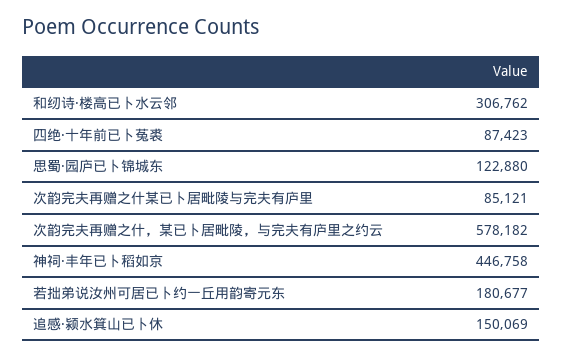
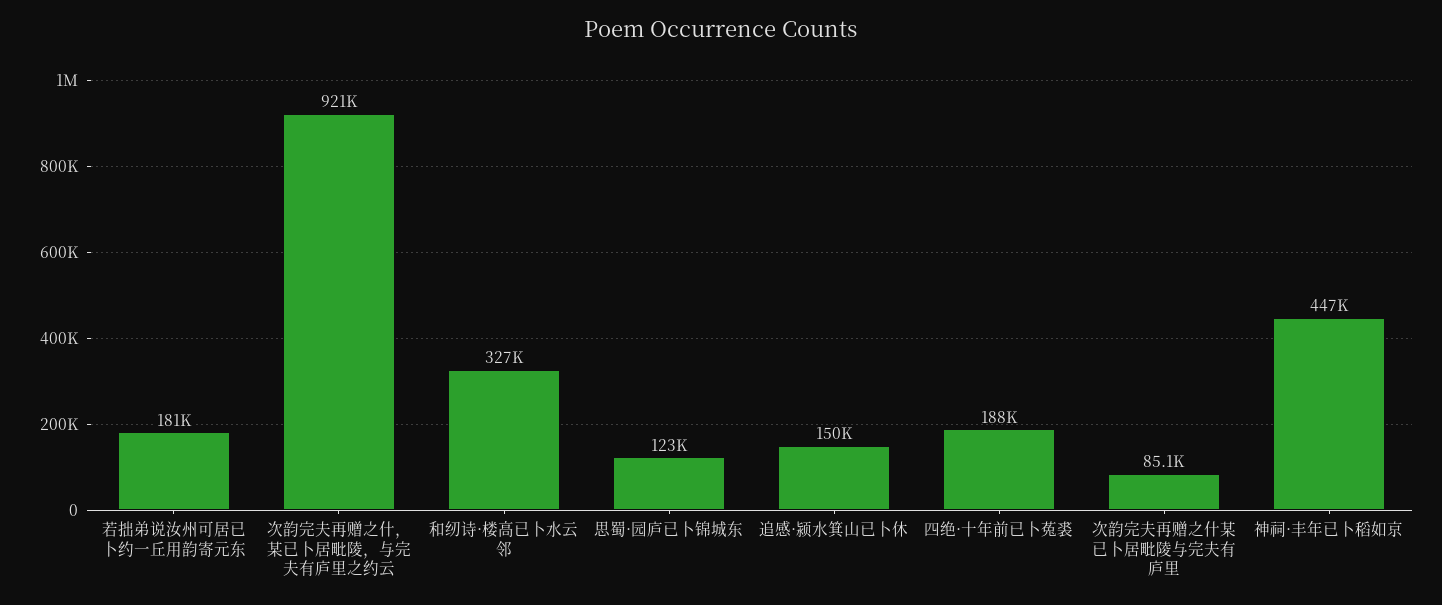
和纫诗·楼高已卜水云邻: 306762 -> 327000
四绝·十年前已卜菟裘: 87423 -> 188000
次韵完夫再赠之什，某已卜居毗陵，与完夫有庐里之约云: 578182 -> 921000

